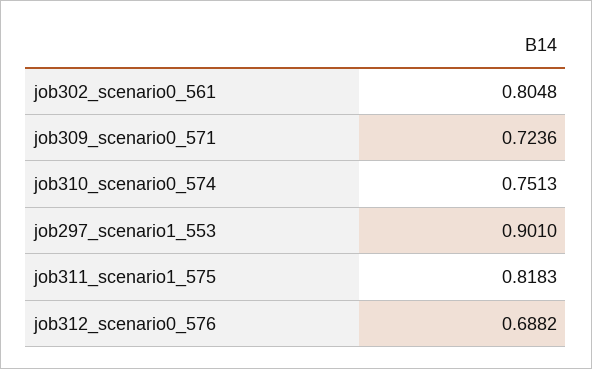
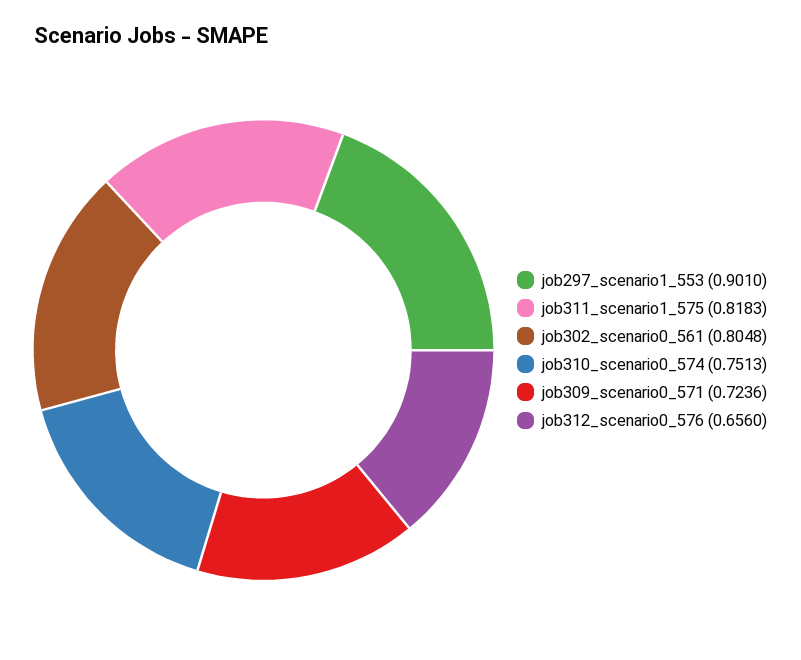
job312_scenario0_576: 0.6882 -> 0.656

